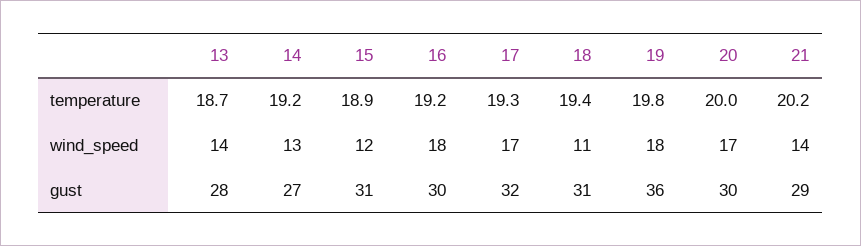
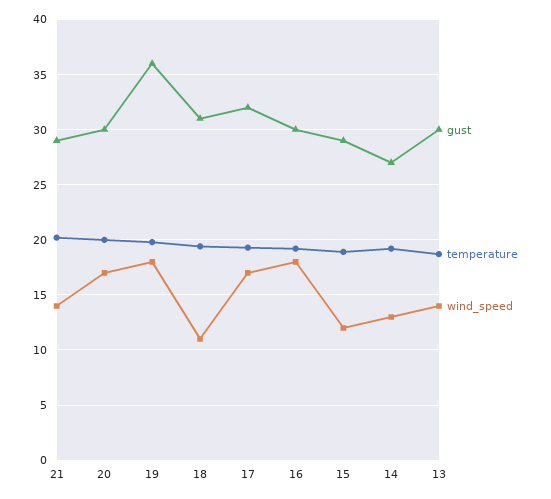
gust, 13: 28 -> 30
gust, 15: 31 -> 29

